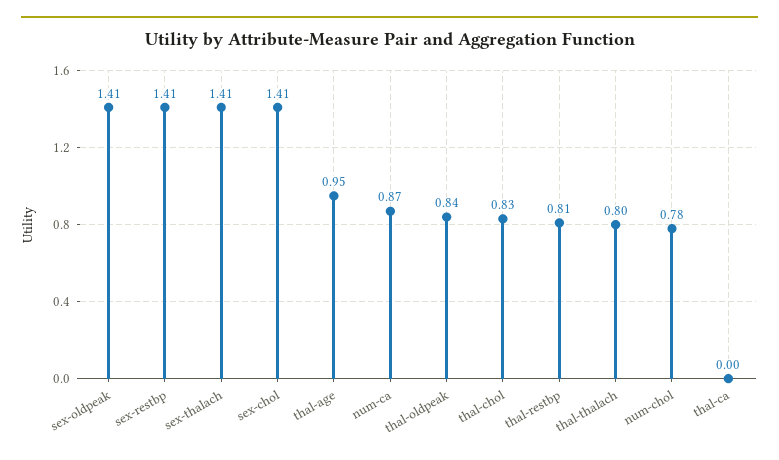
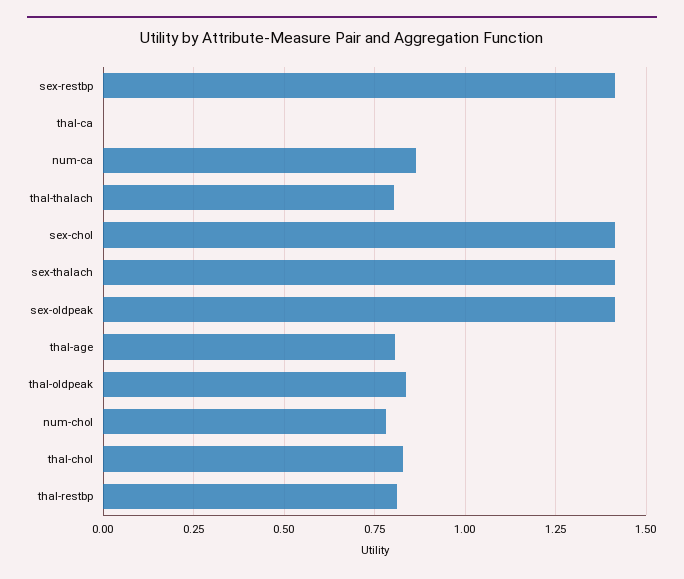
thal-age: 0.95 -> 0.8

